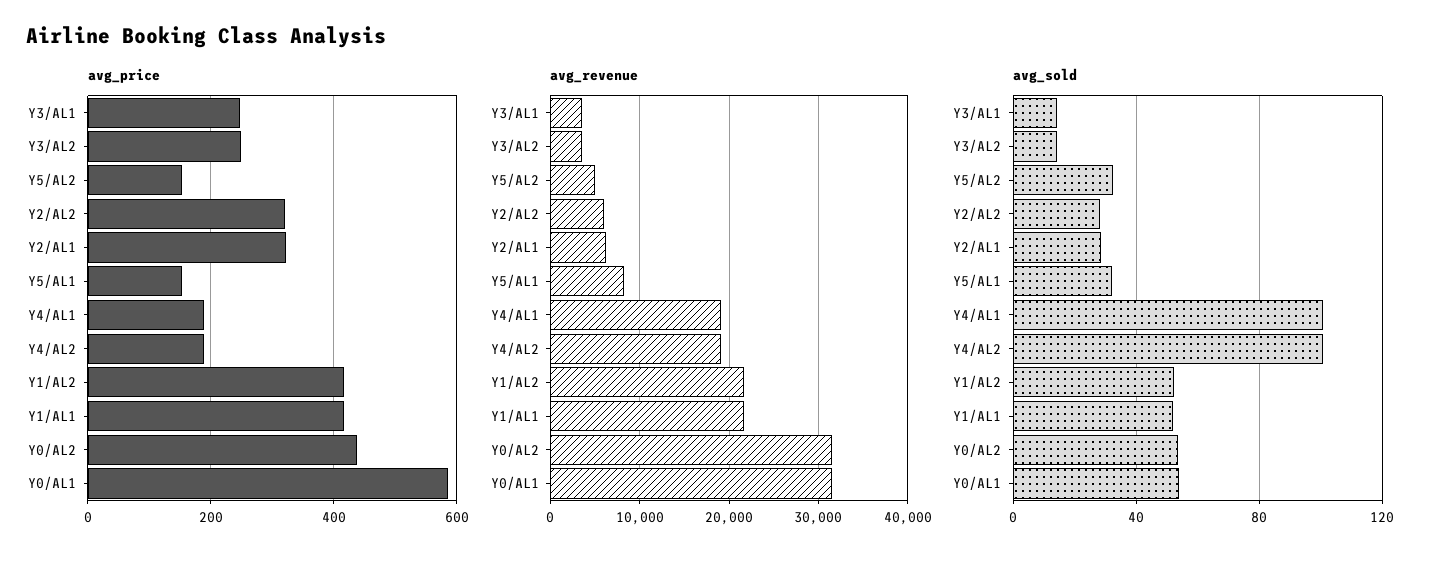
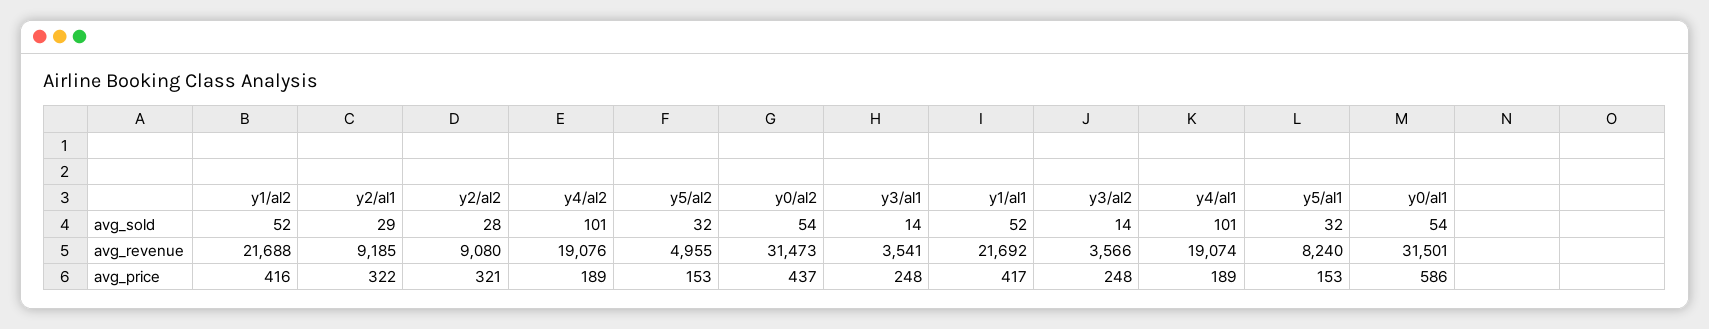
avg_revenue, Y2/AL2: 6000 -> 9080
avg_revenue, Y2/AL1: 6000 -> 9185

